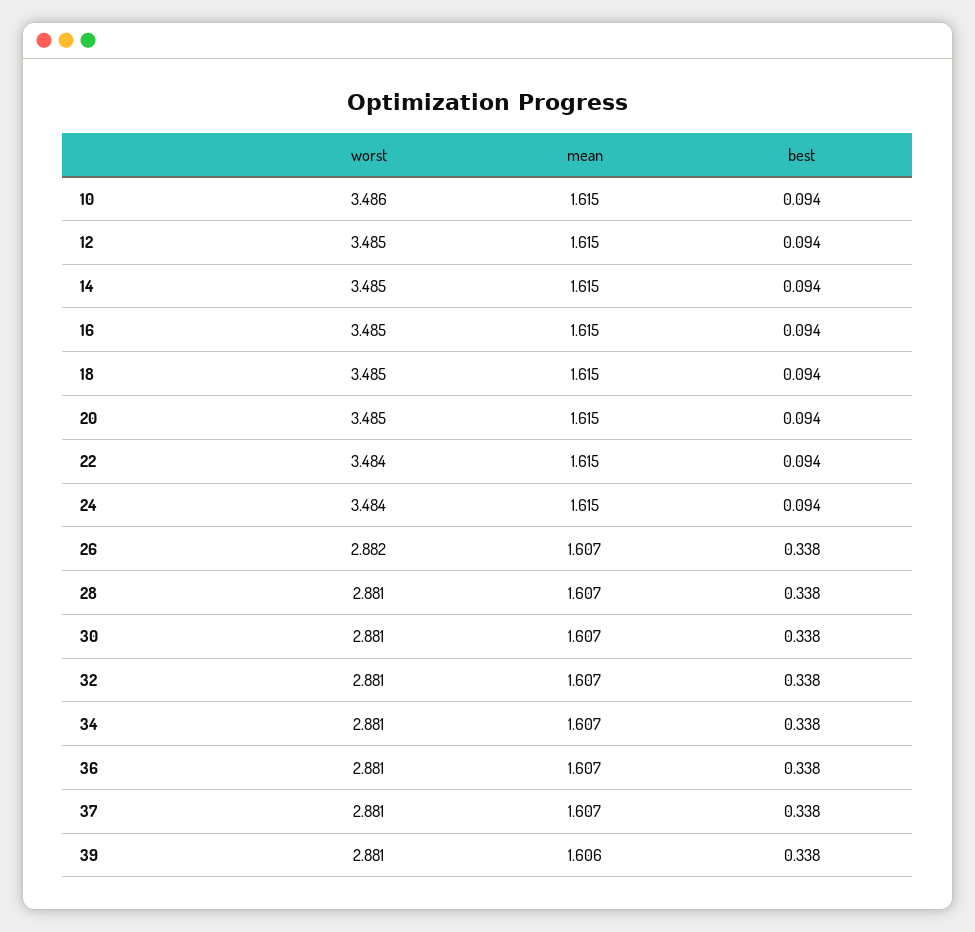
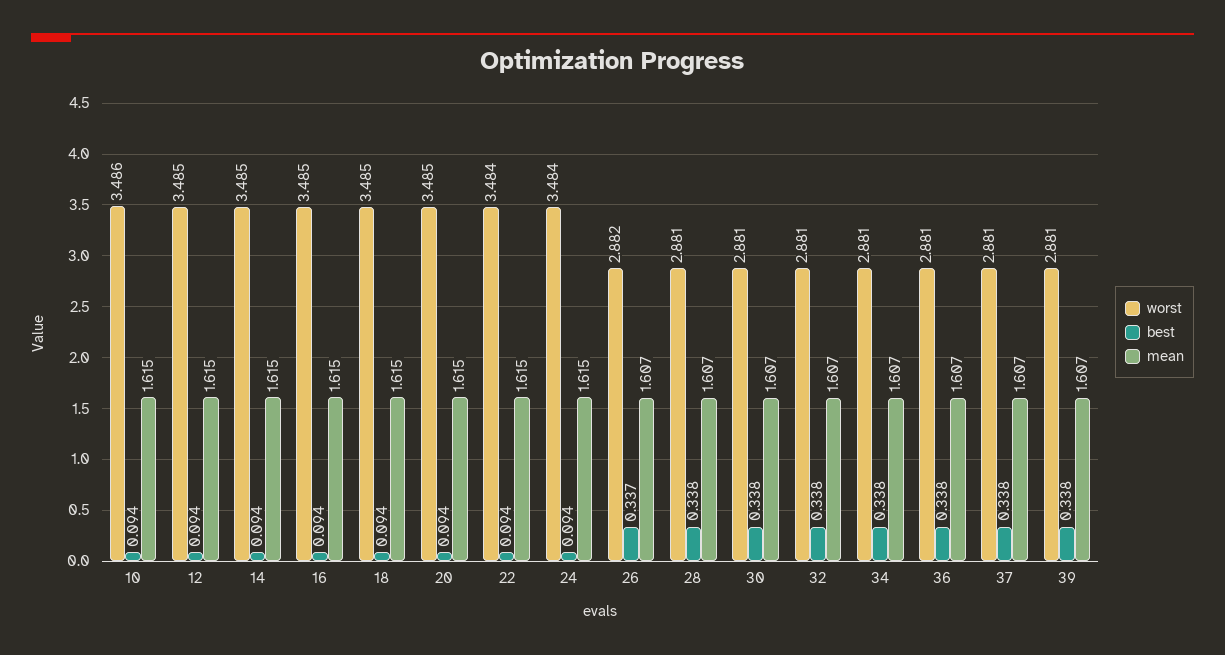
best, 26: 0.338 -> 0.337
mean, 39: 1.606 -> 1.607

